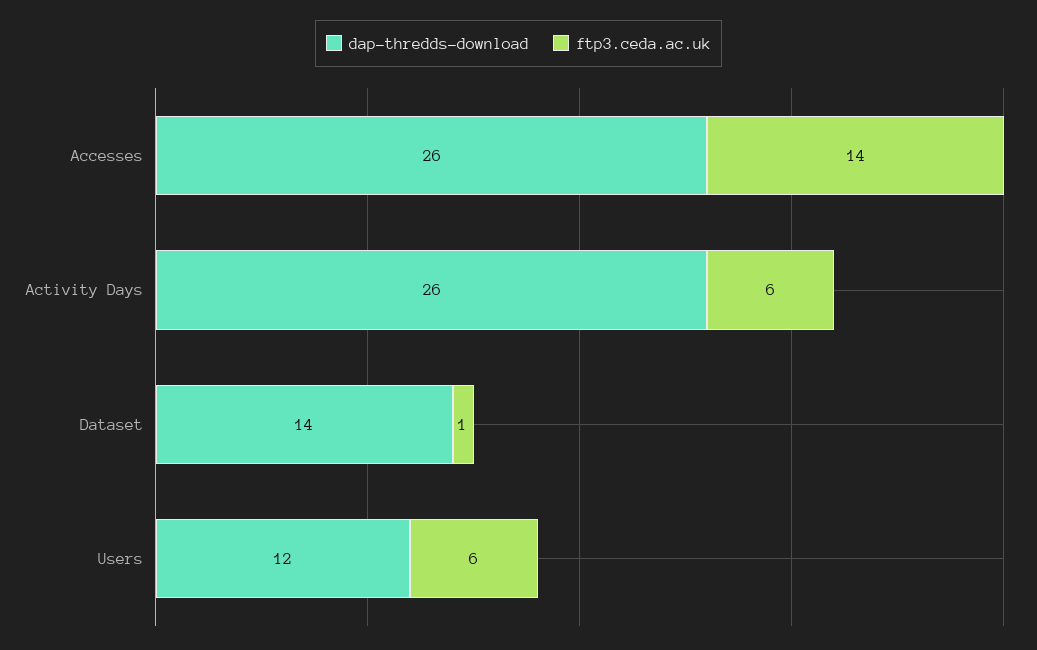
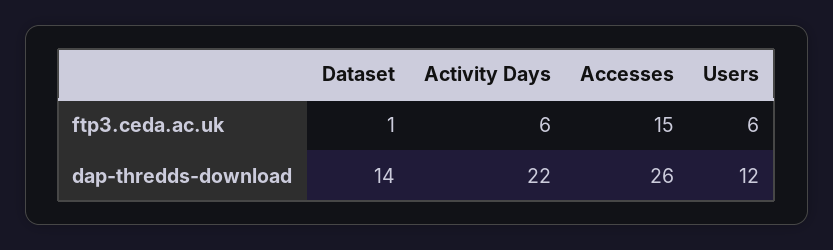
ftp3.ceda.ac.uk, Accesses: 14 -> 15
dap-thredds-download, Activity Days: 26 -> 22

